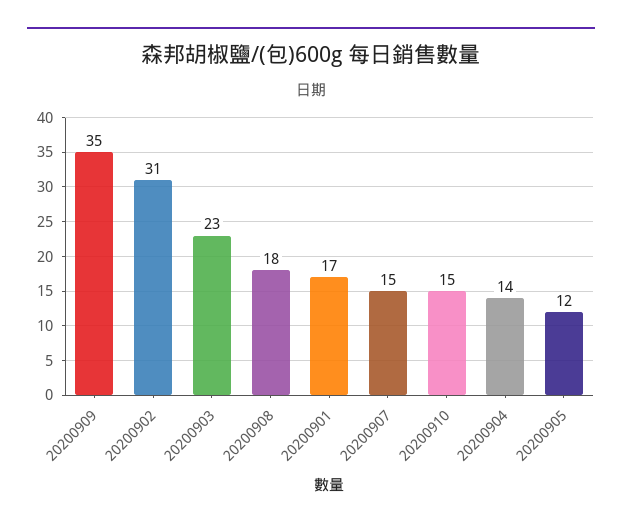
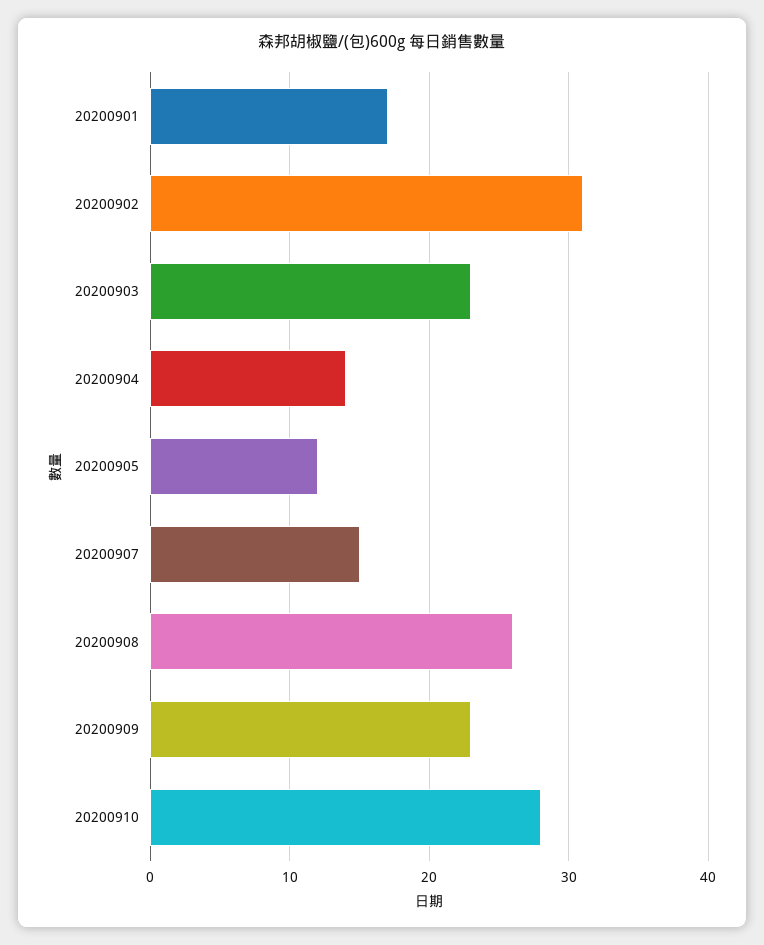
20200909: 35 -> 23
20200908: 18 -> 26
20200910: 15 -> 28

